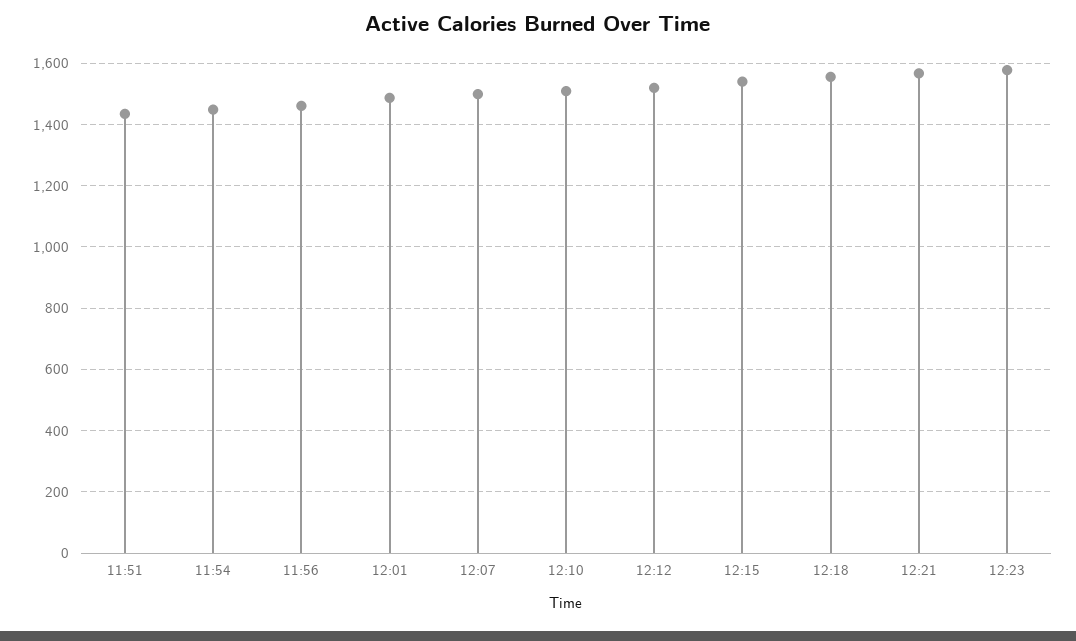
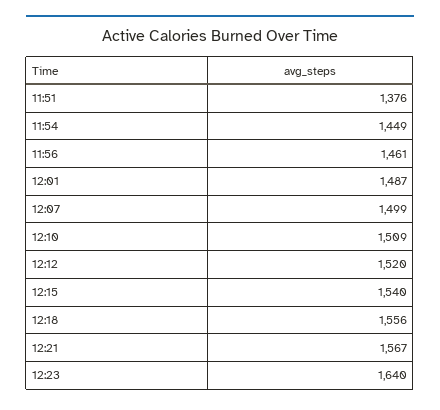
11:51: 1440 -> 1376
12:23: 1580 -> 1640

